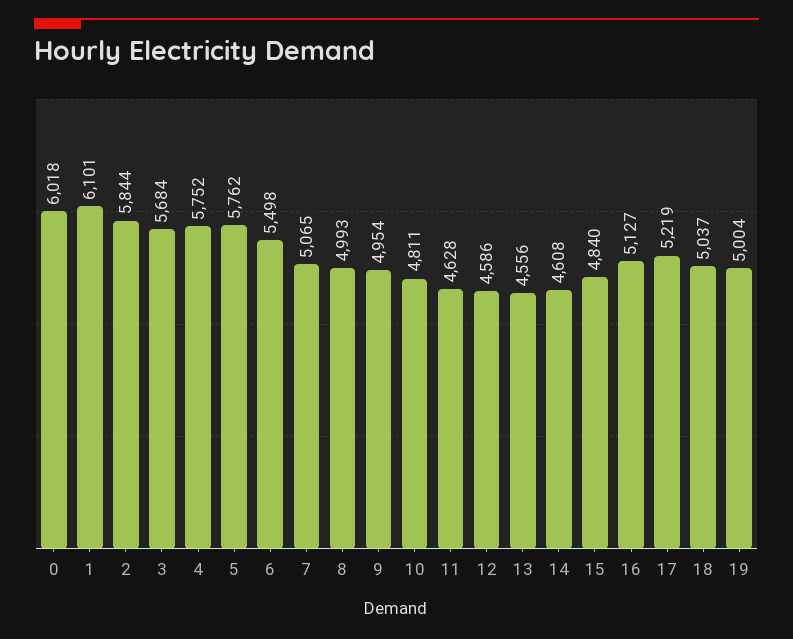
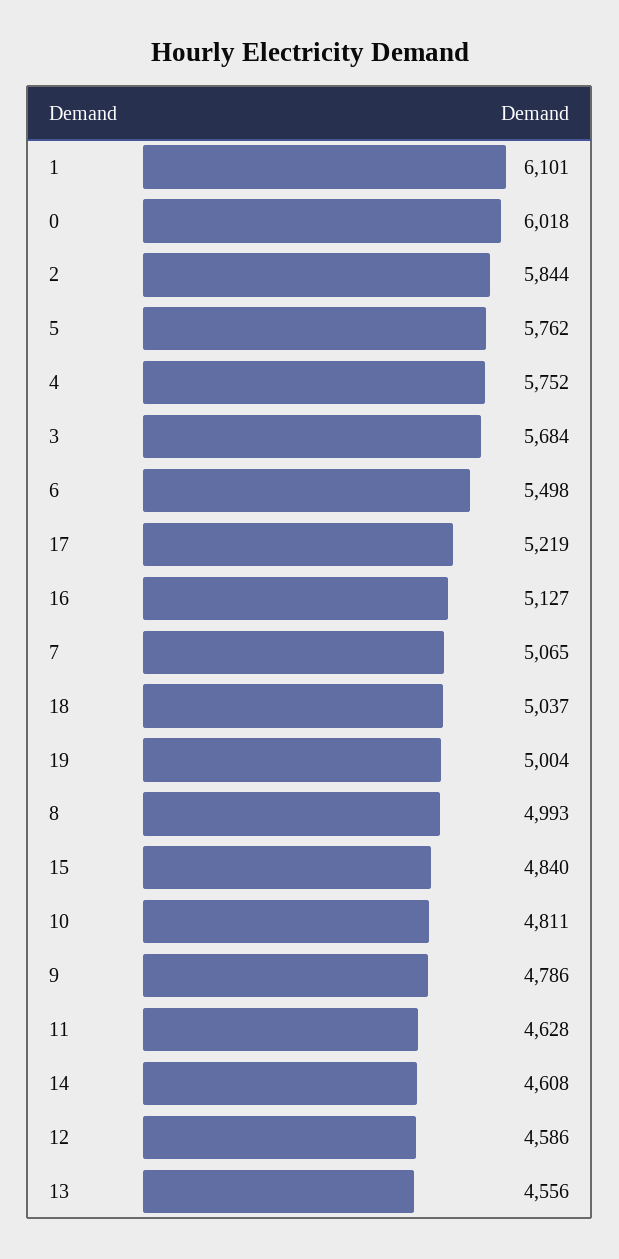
9: 4954 -> 4786

